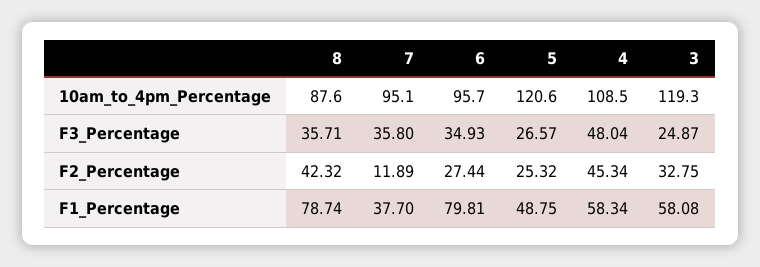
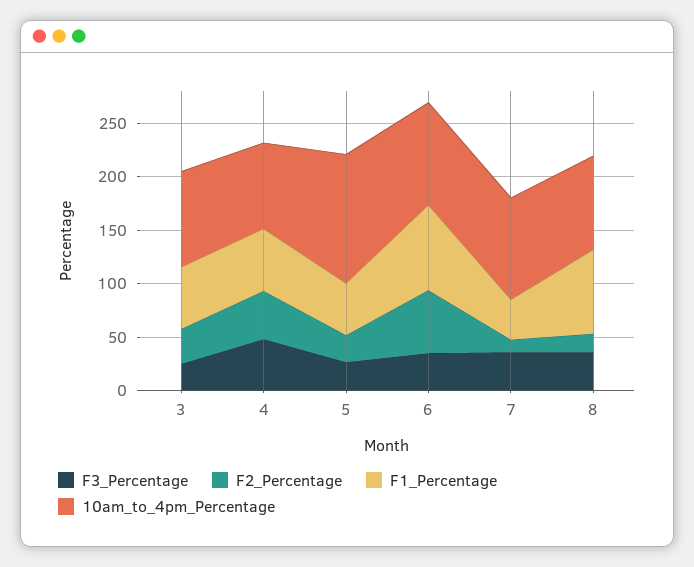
10am_to_4pm_Percentage, 4: 108.5 -> 80
10am_to_4pm_Percentage, 3: 119.3 -> 90
F2_Percentage, 8: 42.32 -> 20
F2_Percentage, 6: 27.44 -> 60

